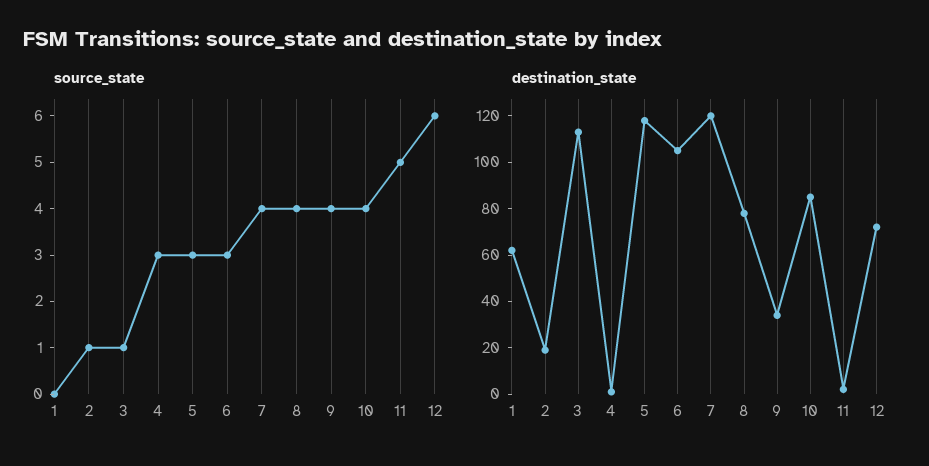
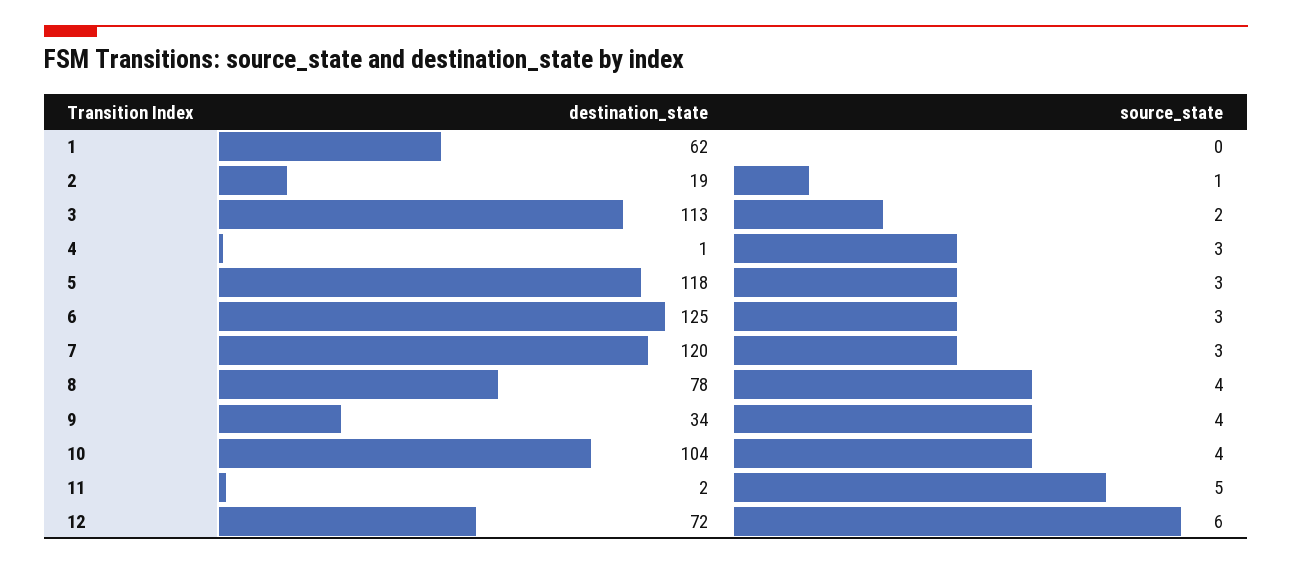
source_state, 3: 1 -> 2
source_state, 7: 4 -> 3
destination_state, 6: 105 -> 125
destination_state, 10: 85 -> 104

